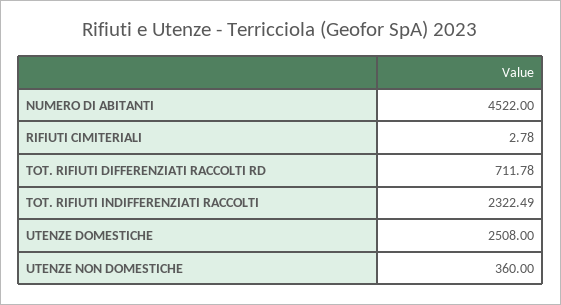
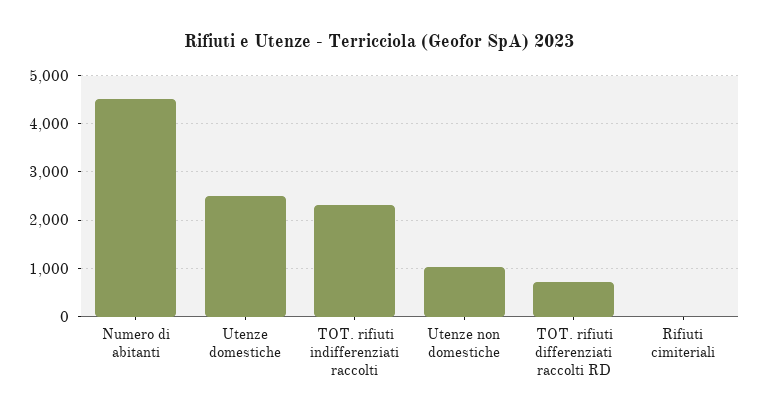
UTENZE NON DOMESTICHE: 360 -> 1000

